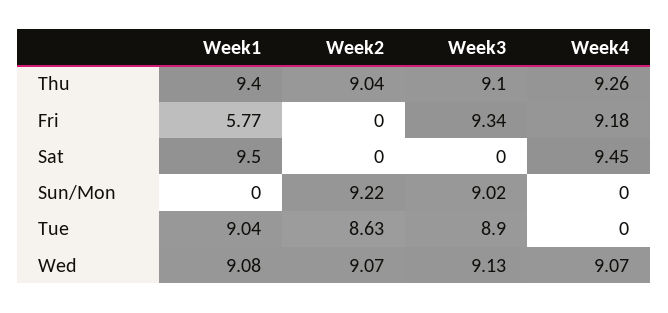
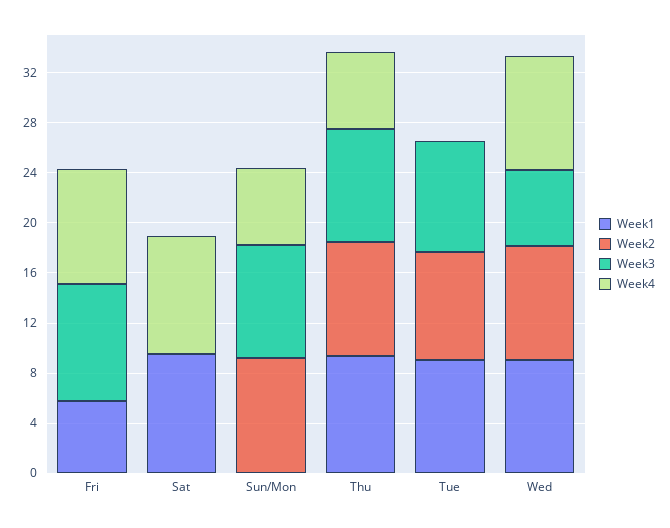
Week4, Thu: 9.26 -> 6
Week4, Sun/Mon: 0 -> 6
Week3, Wed: 9.13 -> 6

